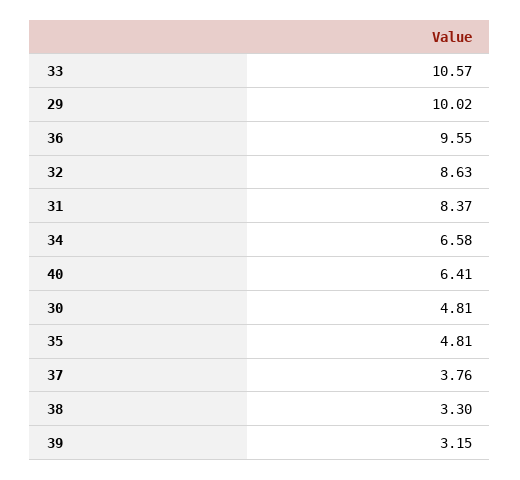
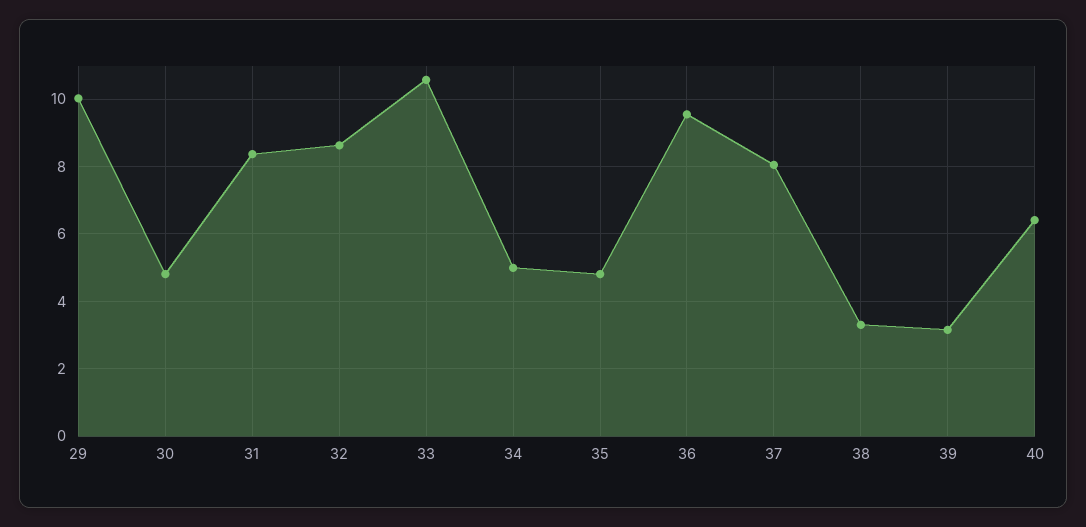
34: 6.58 -> 5
37: 3.76 -> 8

